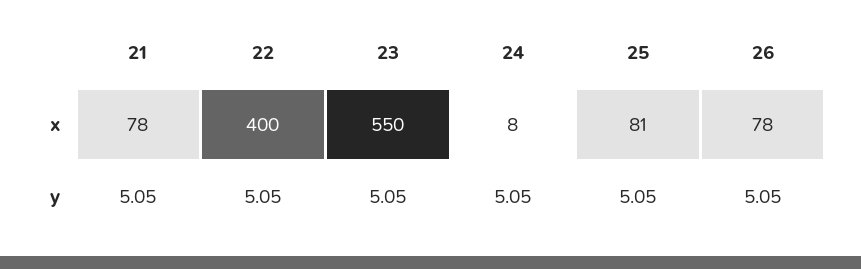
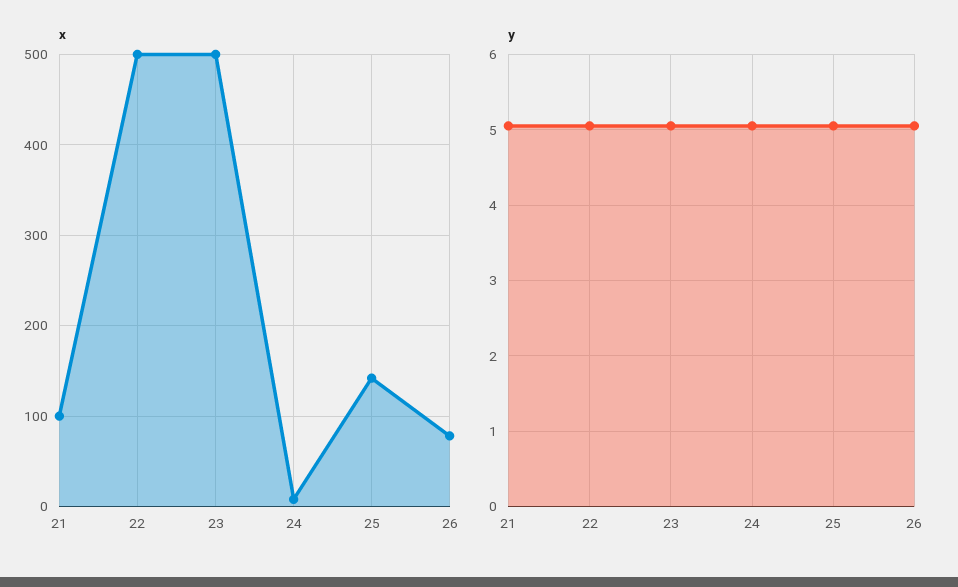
x, 21: 78 -> 100
x, 22: 400 -> 500
x, 23: 550 -> 500
x, 25: 81 -> 140

